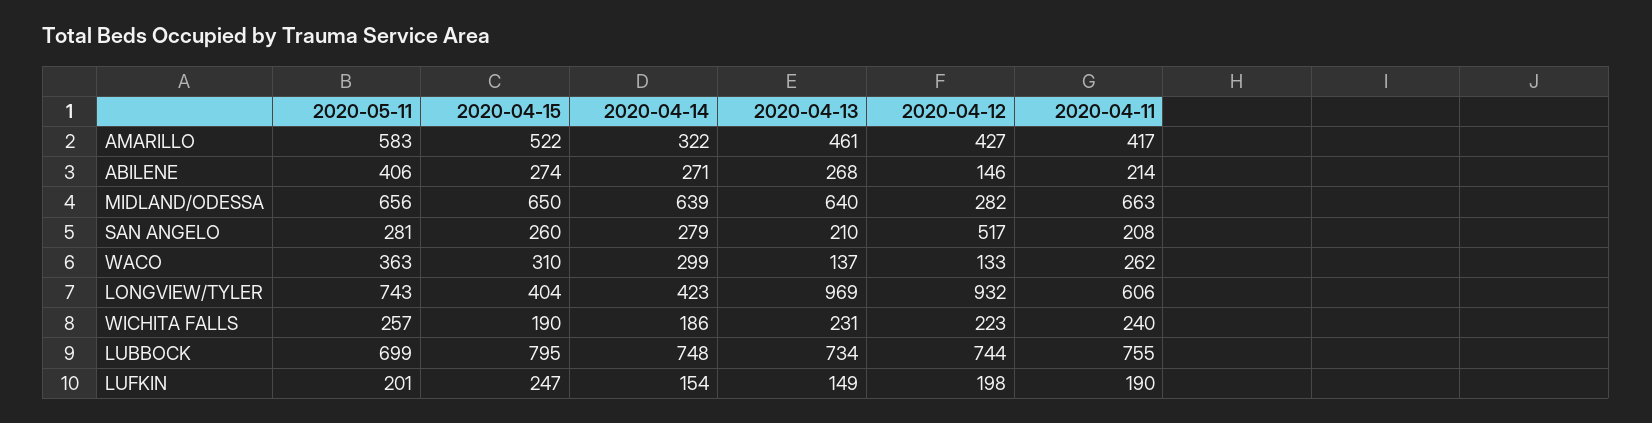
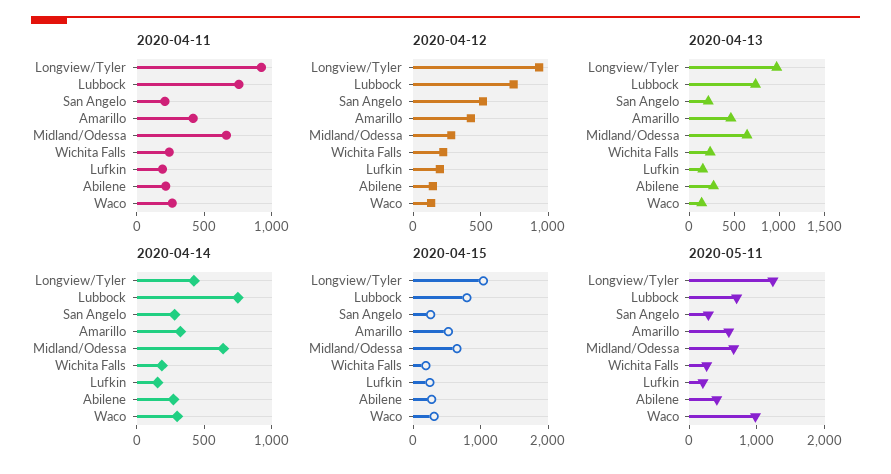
2020-05-11, WACO: 363 -> 1000
2020-05-11, LONGVIEW/TYLER: 743 -> 1200
2020-04-15, LONGVIEW/TYLER: 404 -> 1000
2020-04-11, LONGVIEW/TYLER: 606 -> 900

